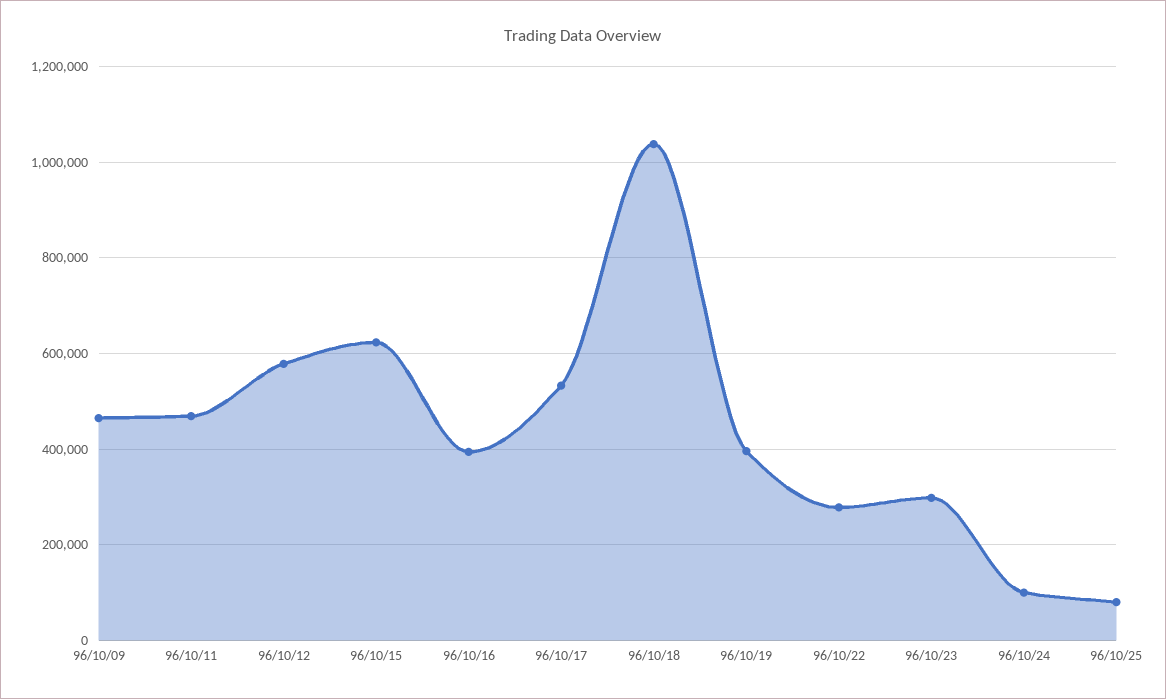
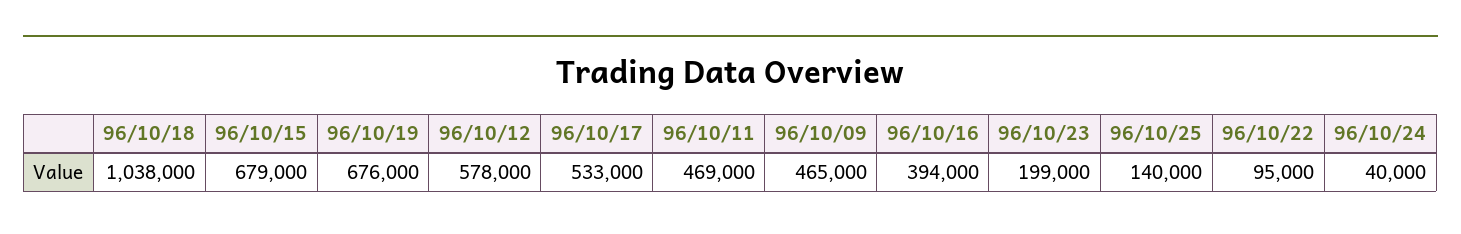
96/10/15: 620000 -> 679000
96/10/19: 400000 -> 676000
96/10/22: 280000 -> 95000
96/10/23: 300000 -> 199000
96/10/24: 100000 -> 40000
96/10/25: 80000 -> 140000

